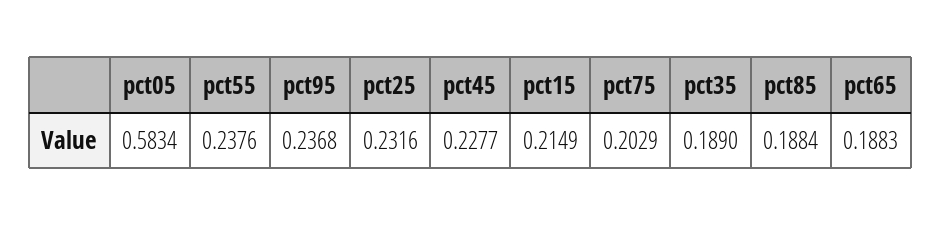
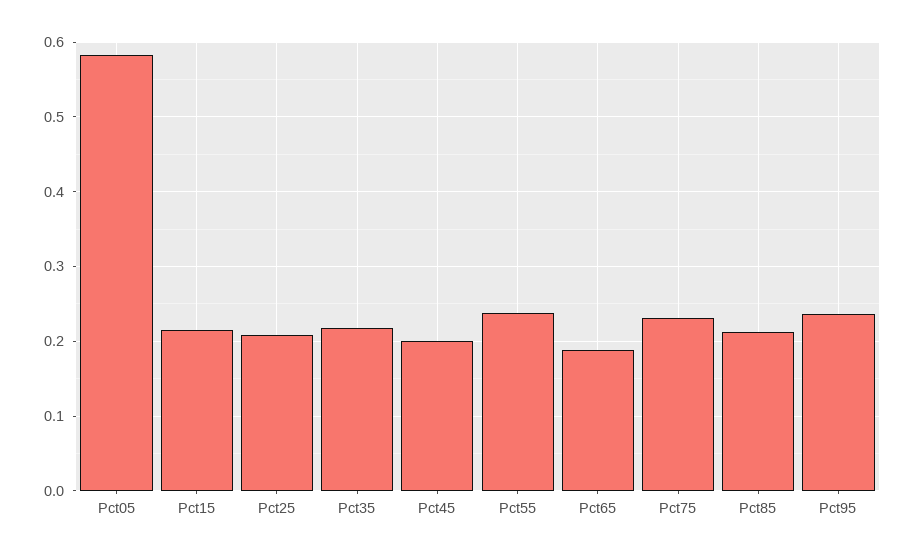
pct25: 0.2316 -> 0.21
pct45: 0.2277 -> 0.2
pct75: 0.2029 -> 0.23
pct35: 0.189 -> 0.22
pct85: 0.1884 -> 0.21

